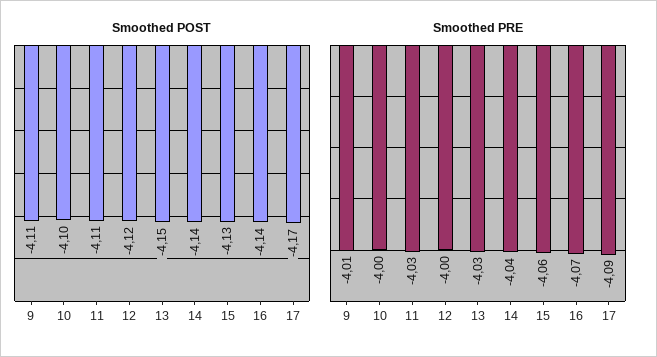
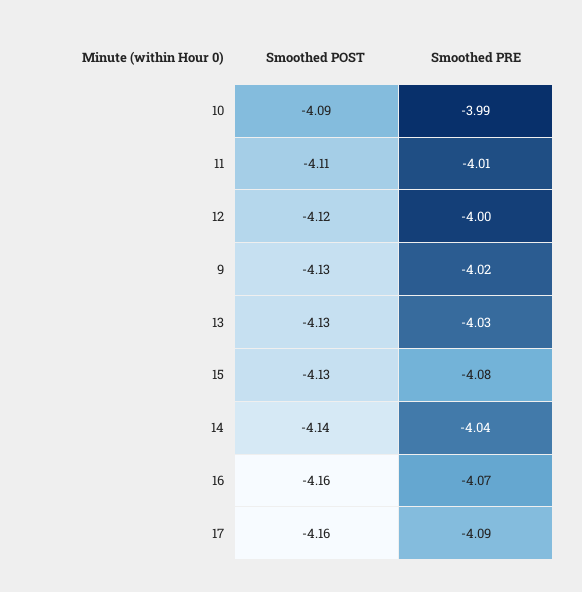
Smoothed POST, 9: -4.11 -> -4.13
Smoothed POST, 10: -4.1 -> -4.09
Smoothed POST, 13: -4.15 -> -4.13
Smoothed POST, 16: -4.14 -> -4.16
Smoothed POST, 17: -4.17 -> -4.16
Smoothed PRE, 9: -4.01 -> -4.02
Smoothed PRE, 10: -4 -> -3.99
Smoothed PRE, 11: -4.03 -> -4.01
Smoothed PRE, 15: -4.06 -> -4.08

